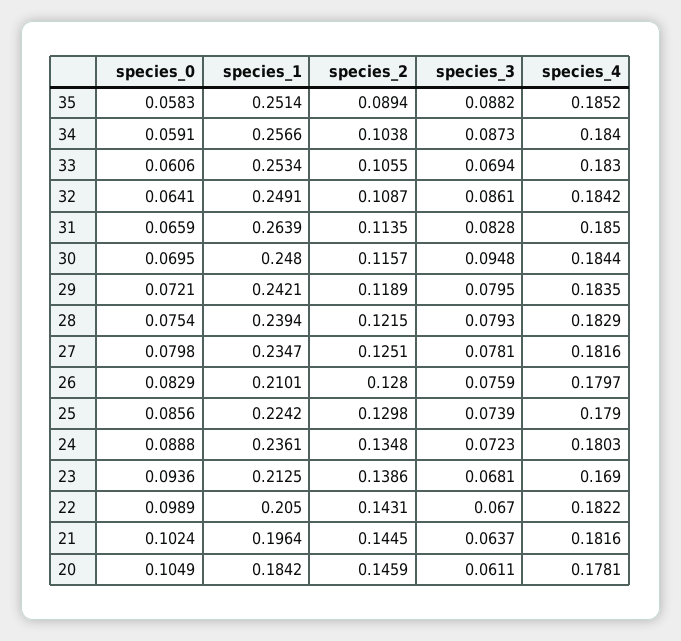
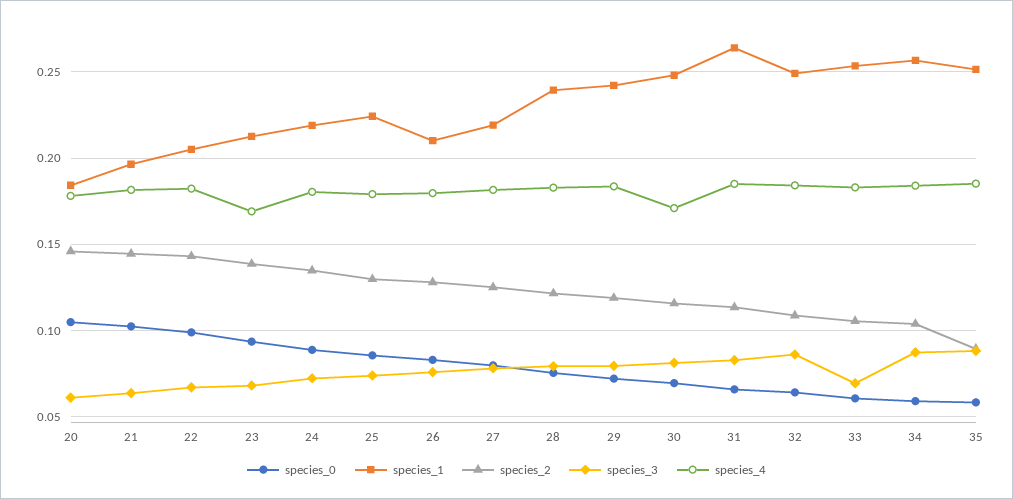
species_3, 30: 0.0948 -> 0.08
species_4, 30: 0.1844 -> 0.17
species_1, 27: 0.2347 -> 0.22
species_1, 24: 0.2361 -> 0.22

